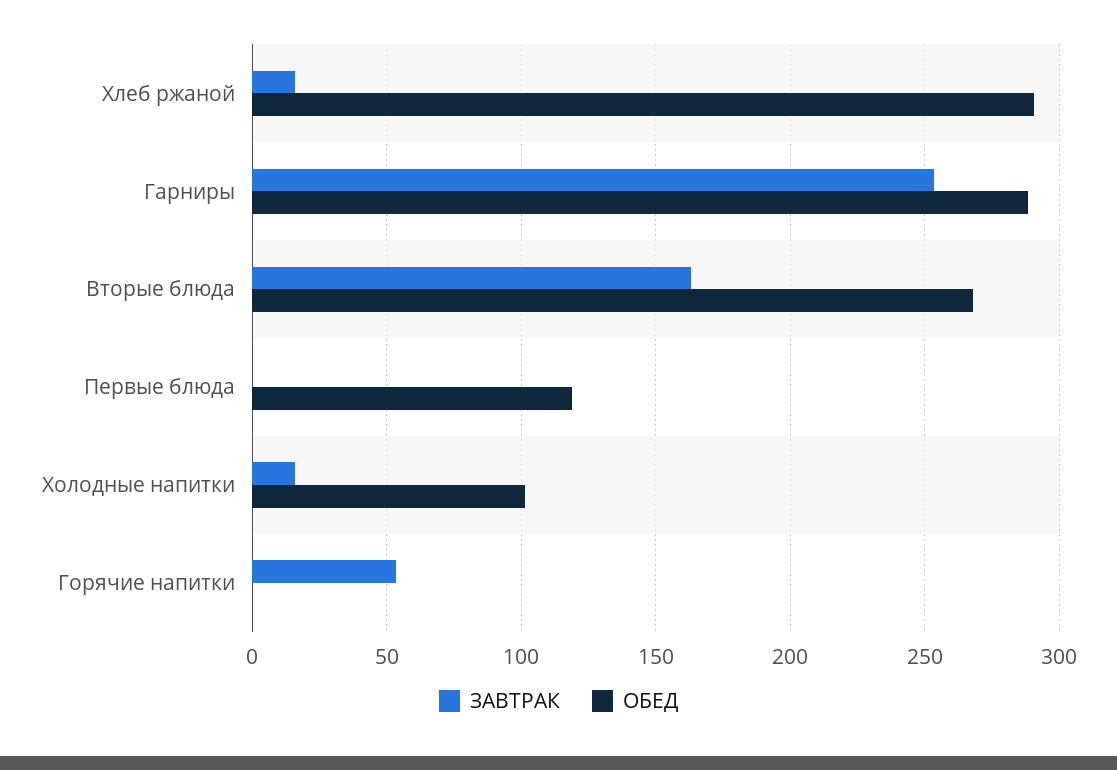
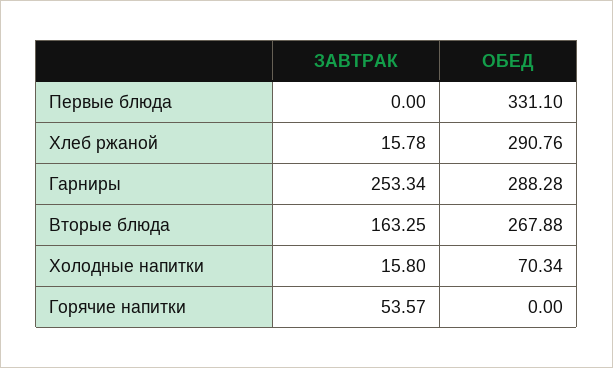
ОБЕД, Первые блюда: 120 -> 331.1
ОБЕД, Холодные напитки: 100 -> 70.34

